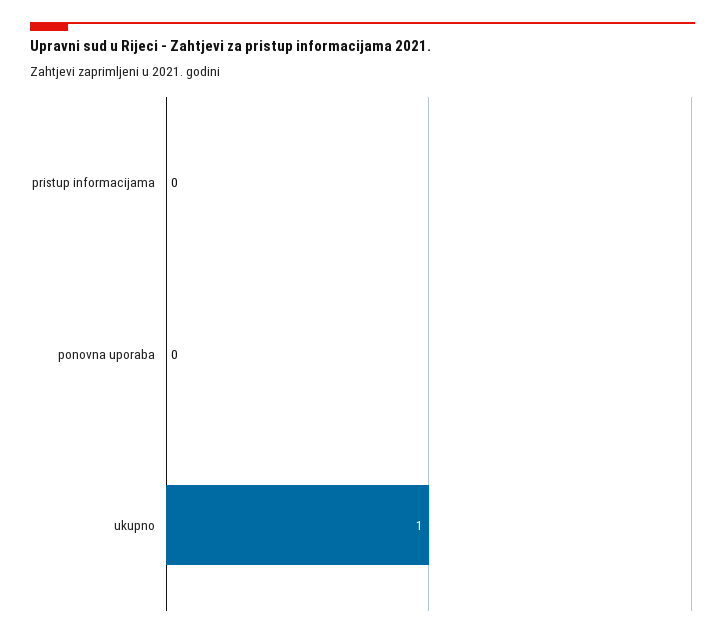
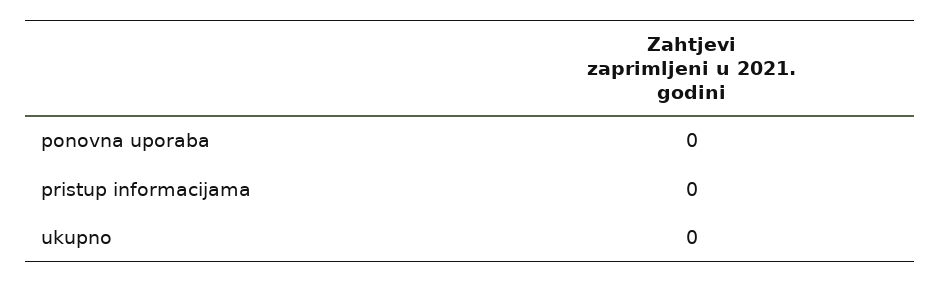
ukupno: 1 -> 0

